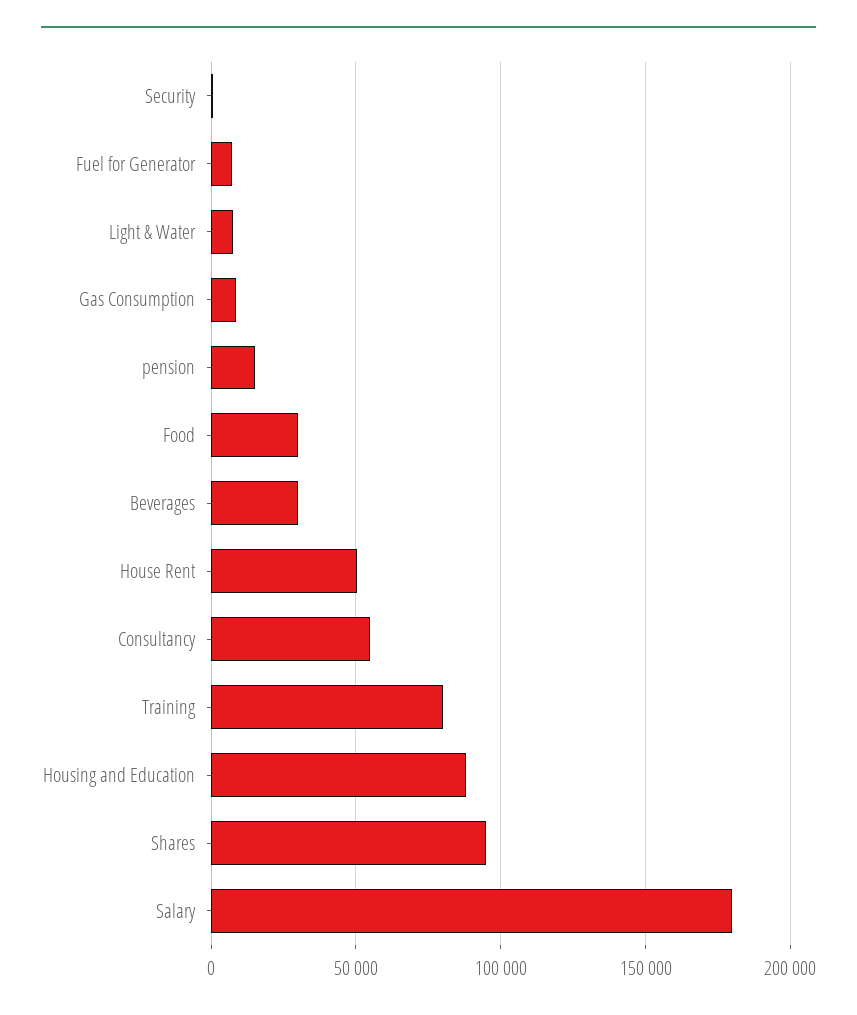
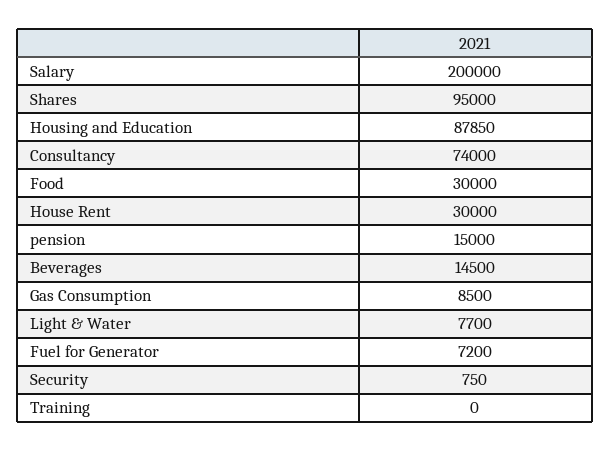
Beverages: 30000 -> 14500
House Rent: 50000 -> 30000
Consultancy: 55000 -> 74000
Training: 80000 -> 0
Salary: 180000 -> 200000

